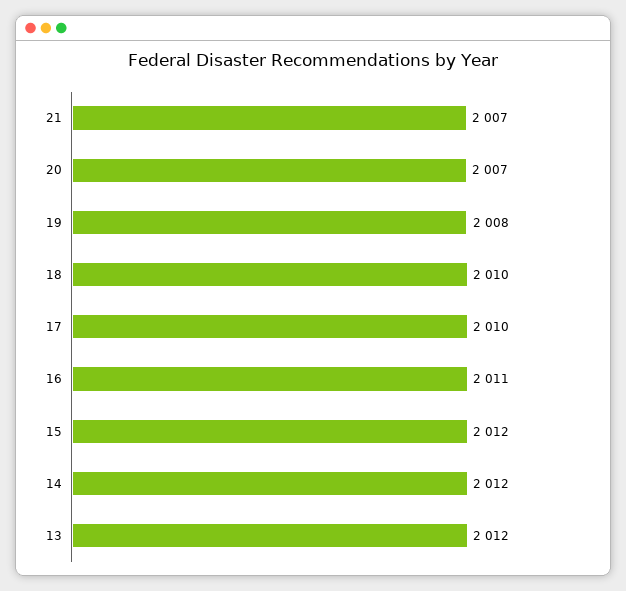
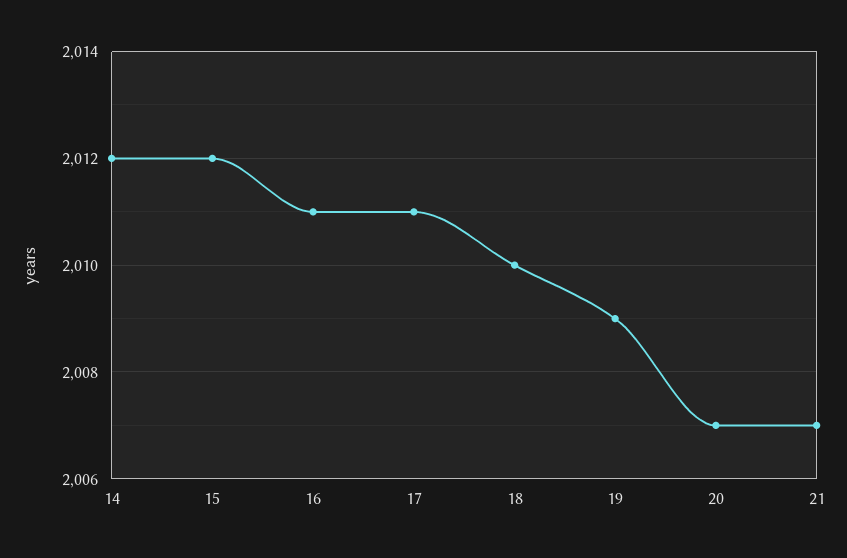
19: 2008 -> 2009
17: 2010 -> 2011
13: 2012 -> none

